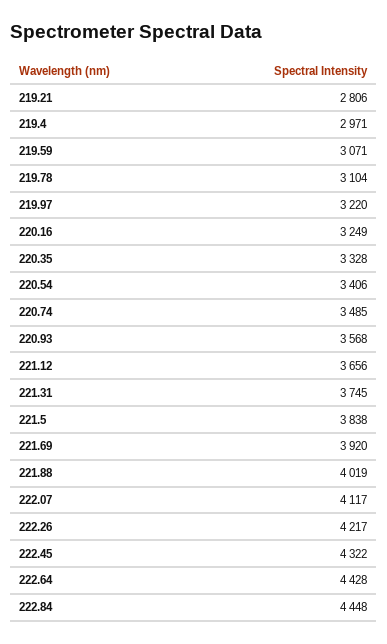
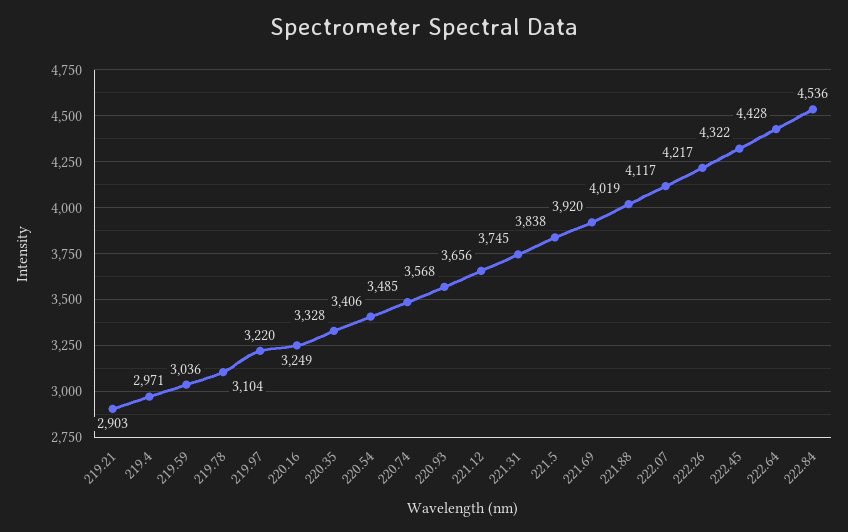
219.21: 2806 -> 2903
219.59: 3071 -> 3036
222.84: 4448 -> 4536

